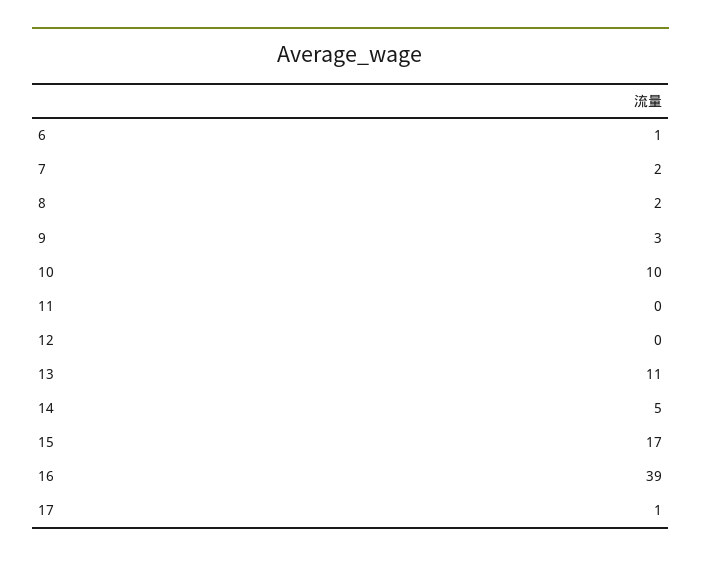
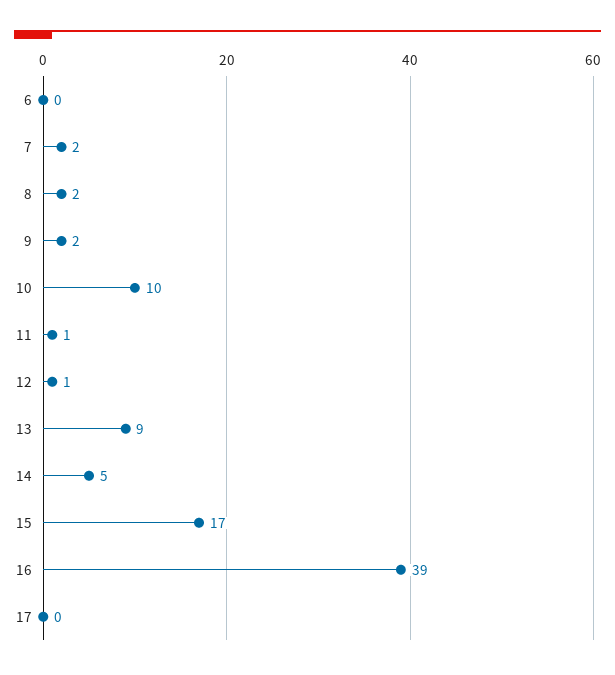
6: 1 -> 0
9: 3 -> 2
11: 0 -> 1
12: 0 -> 1
13: 11 -> 9
17: 1 -> 0

